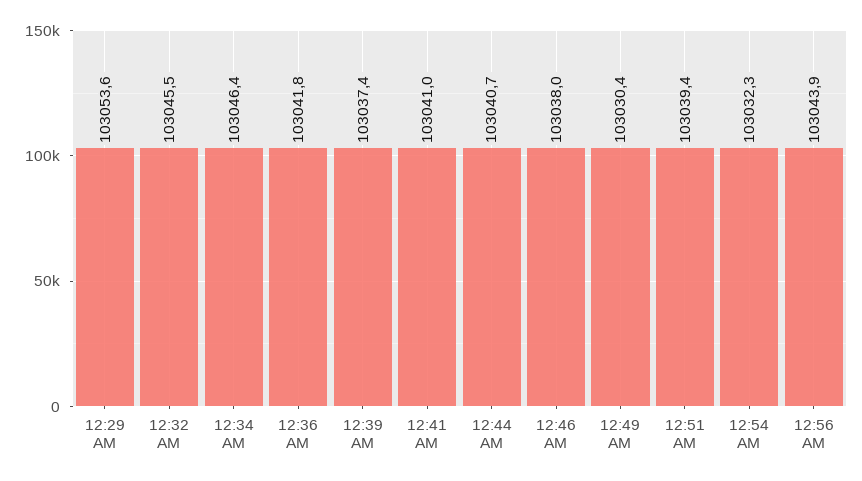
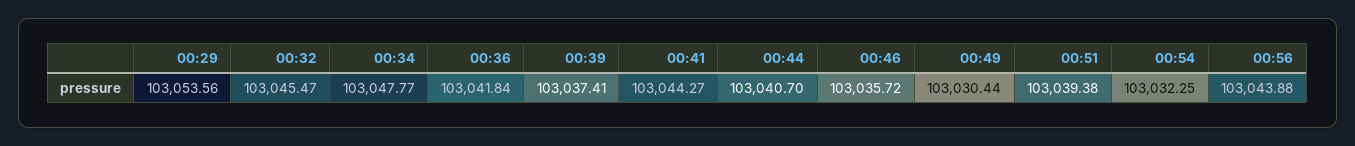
12:34 AM: 103046.4 -> 103047.77
12:41 AM: 103041 -> 103044.27
12:46 AM: 103038 -> 103035.72

